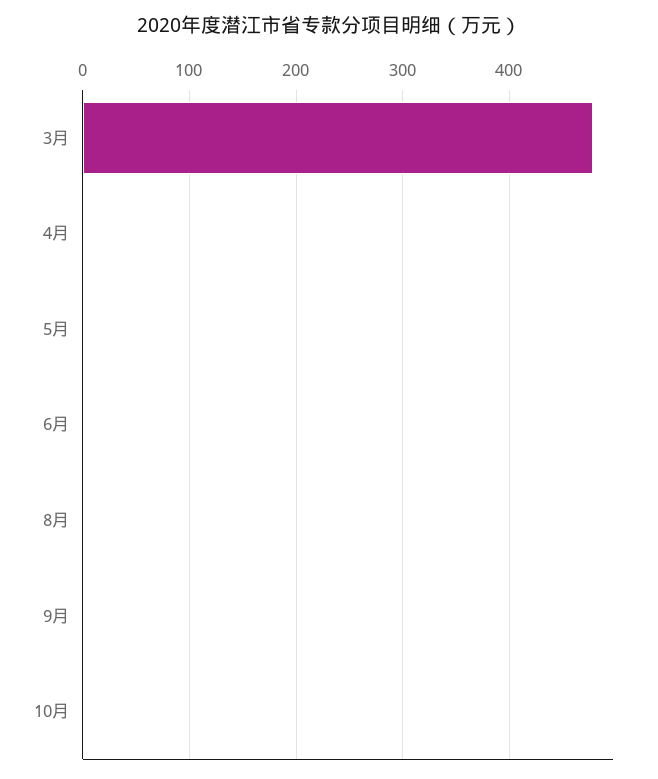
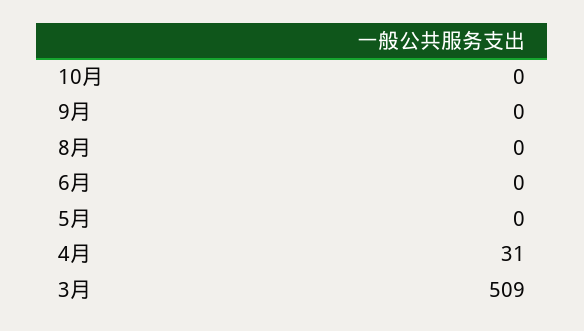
3月: 480 -> 509
4月: 0 -> 31

